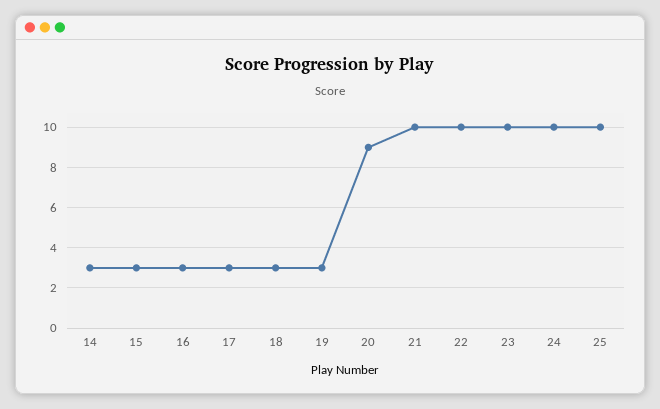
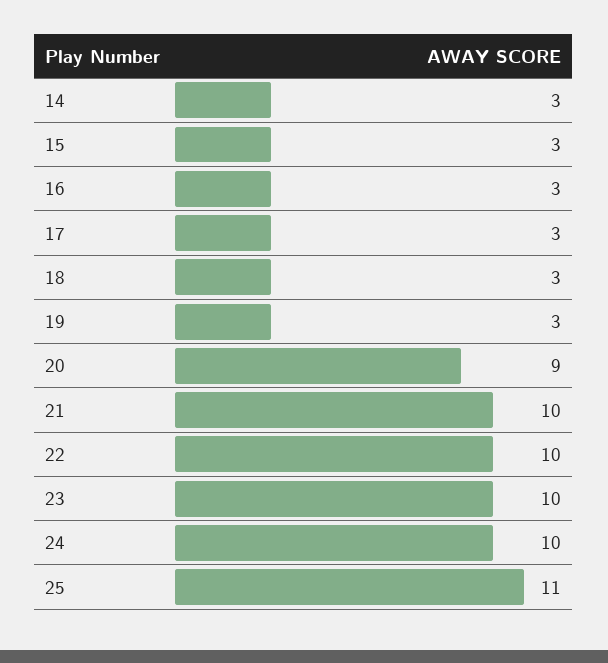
25: 10 -> 11

